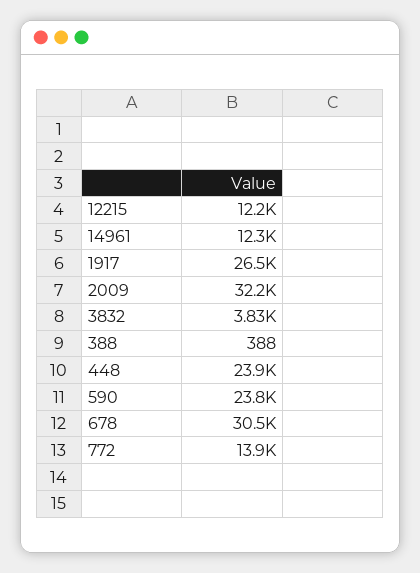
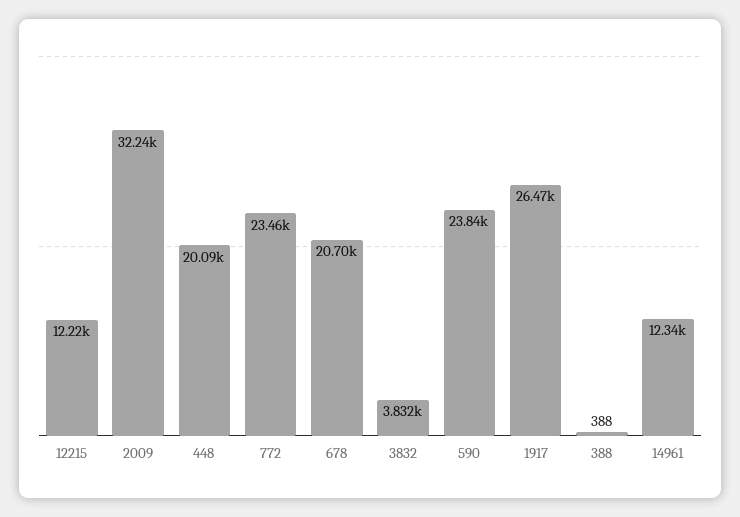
448: 23900 -> 20090
678: 30500 -> 20700
772: 13900 -> 23460

